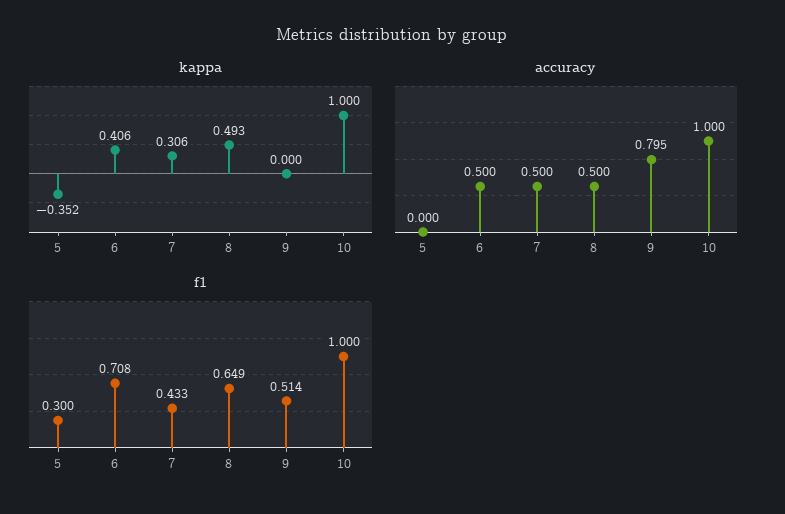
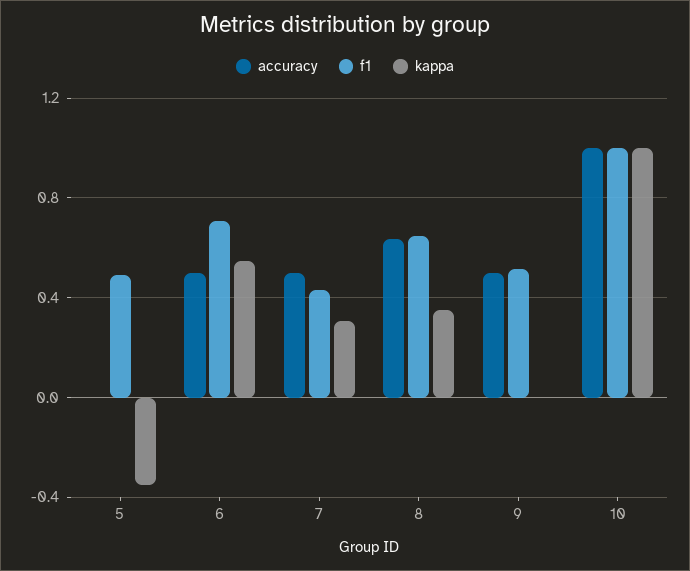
kappa, 6: 0.406 -> 0.55
kappa, 8: 0.493 -> 0.35
accuracy, 8: 0.5 -> 0.65
accuracy, 9: 0.795 -> 0.5
f1, 5: 0.3 -> 0.5

